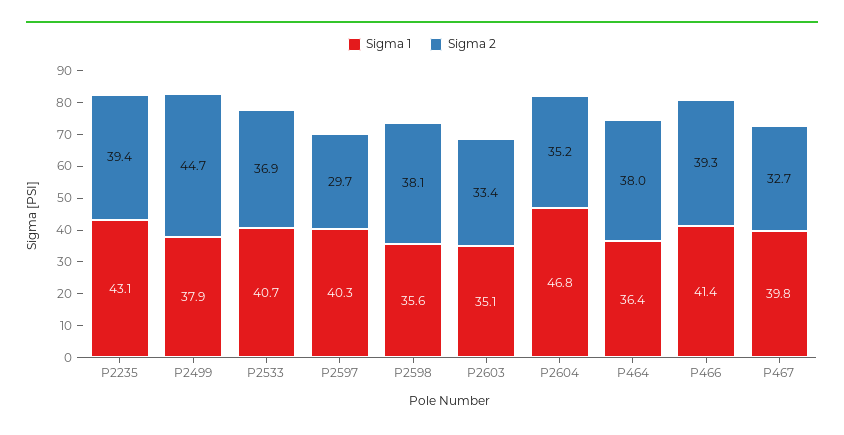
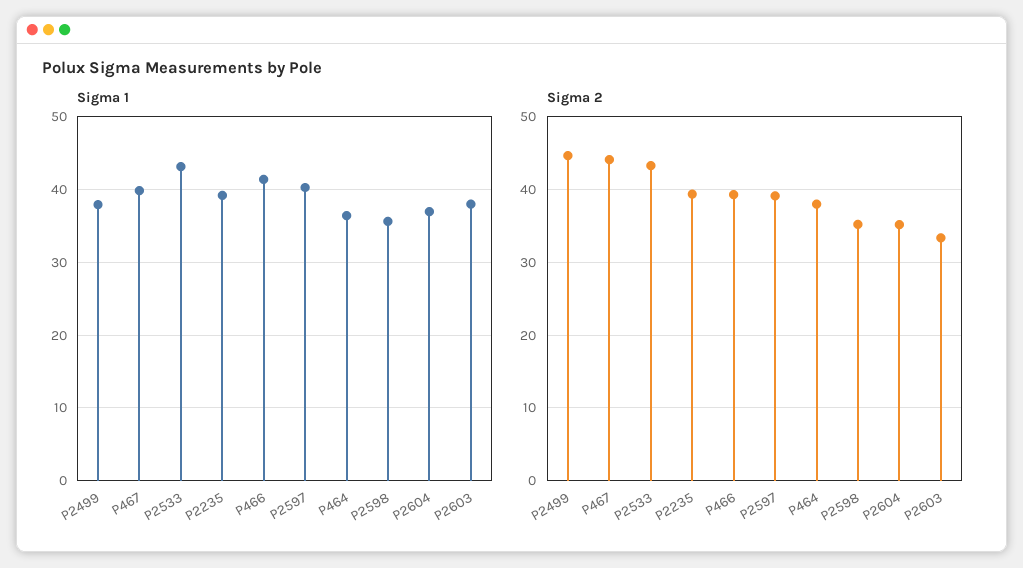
Sigma 1, P2235: 43.1 -> 39
Sigma 1, P2533: 40.7 -> 43
Sigma 2, P2533: 36.9 -> 43
Sigma 2, P2597: 29.7 -> 39
Sigma 2, P2598: 38.1 -> 35
Sigma 1, P2603: 35.1 -> 38
Sigma 1, P2604: 46.8 -> 37
Sigma 2, P467: 32.7 -> 44

